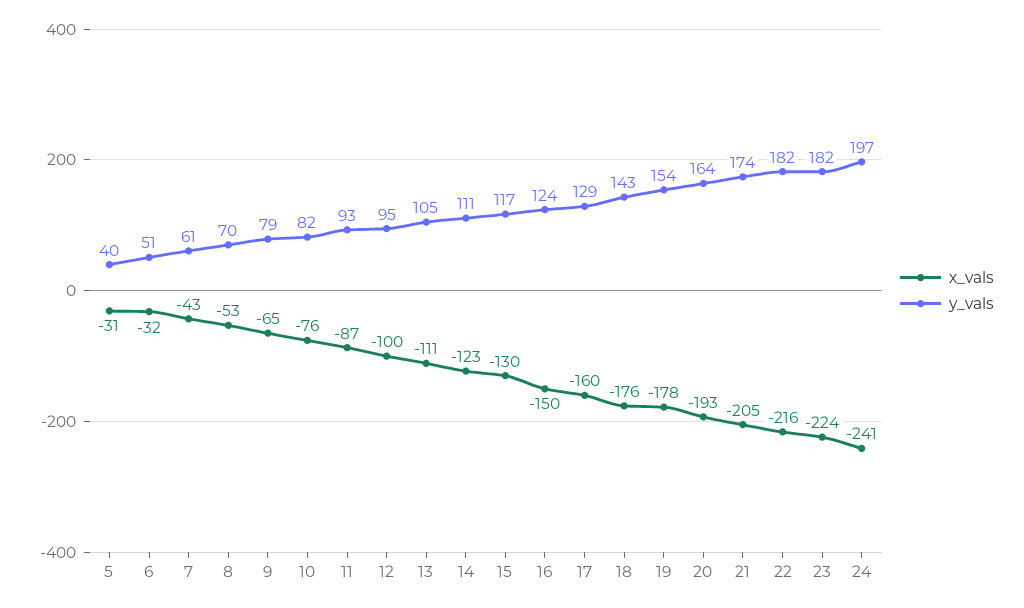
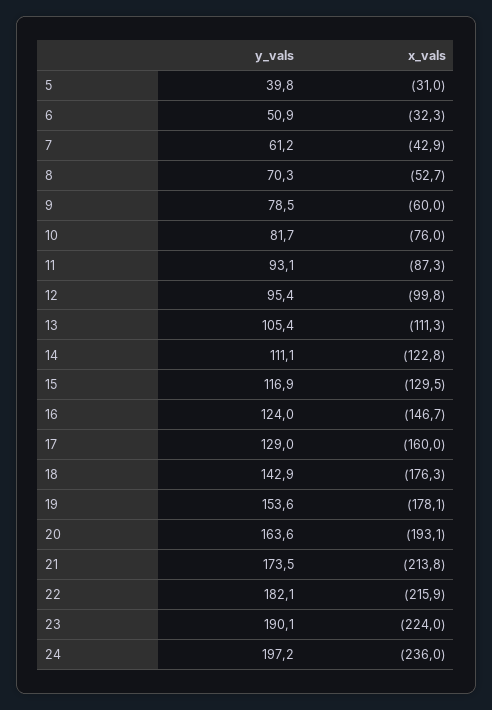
x_vals, 9: -65 -> -60
x_vals, 16: -150 -> -146.7
x_vals, 21: -205 -> -213.8
y_vals, 23: 182 -> 190.1
x_vals, 24: -241 -> -236

